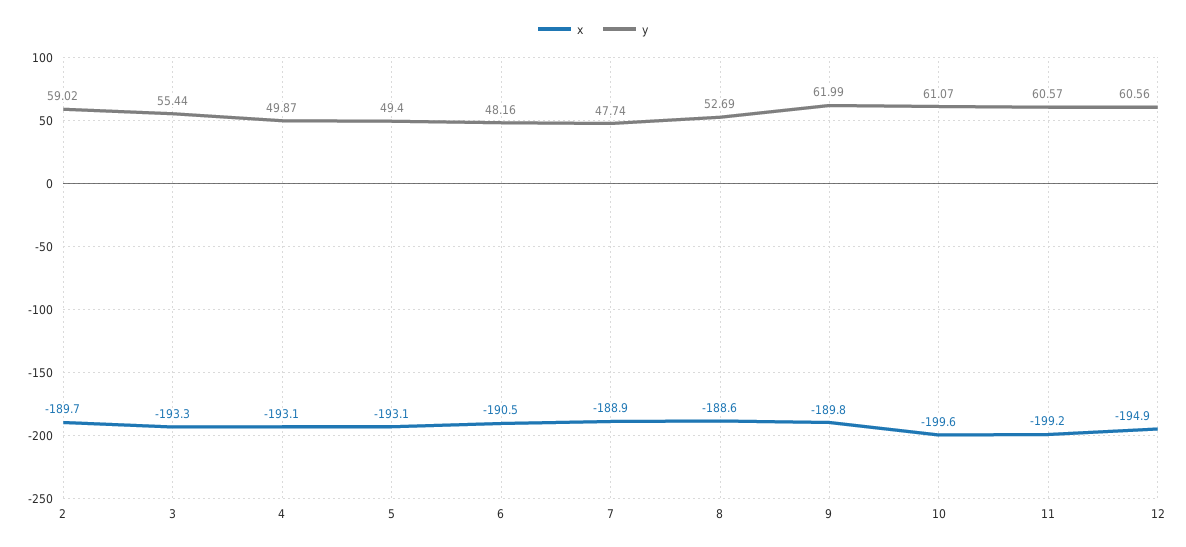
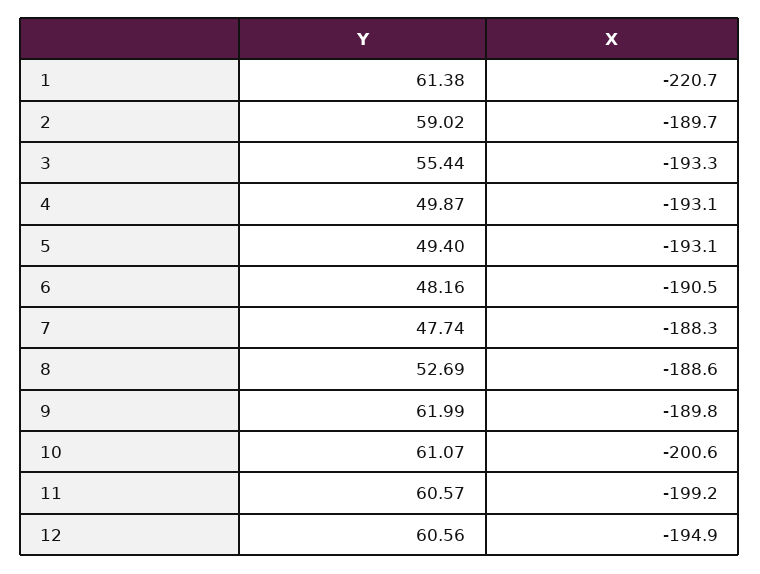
x, 7: -188.9 -> -188.3
x, 10: -199.6 -> -200.6
y, 1: none -> 61.38
x, 1: none -> -220.7

